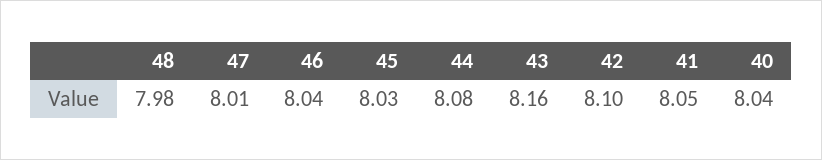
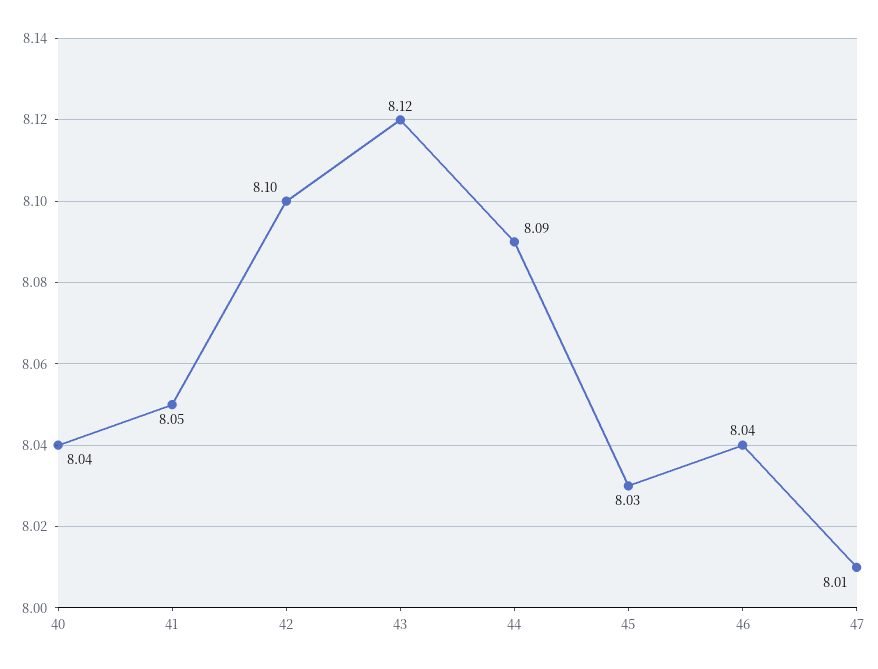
48: 7.98 -> none
44: 8.08 -> 8.09
43: 8.16 -> 8.12

